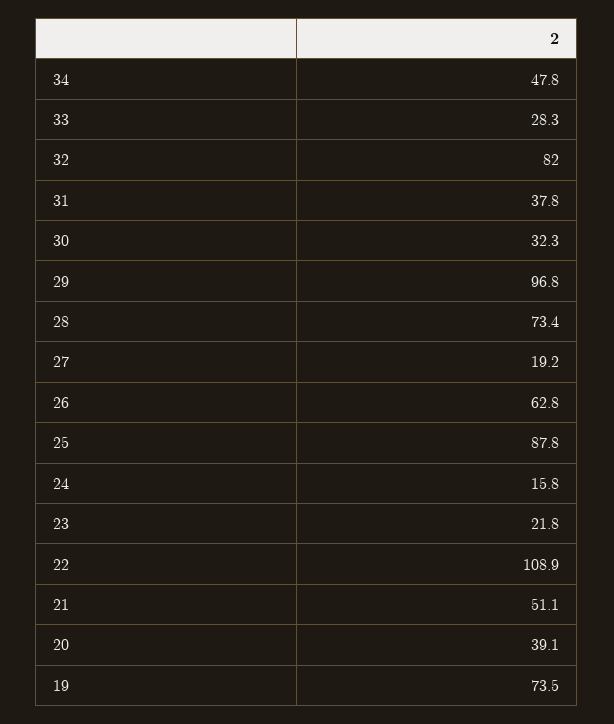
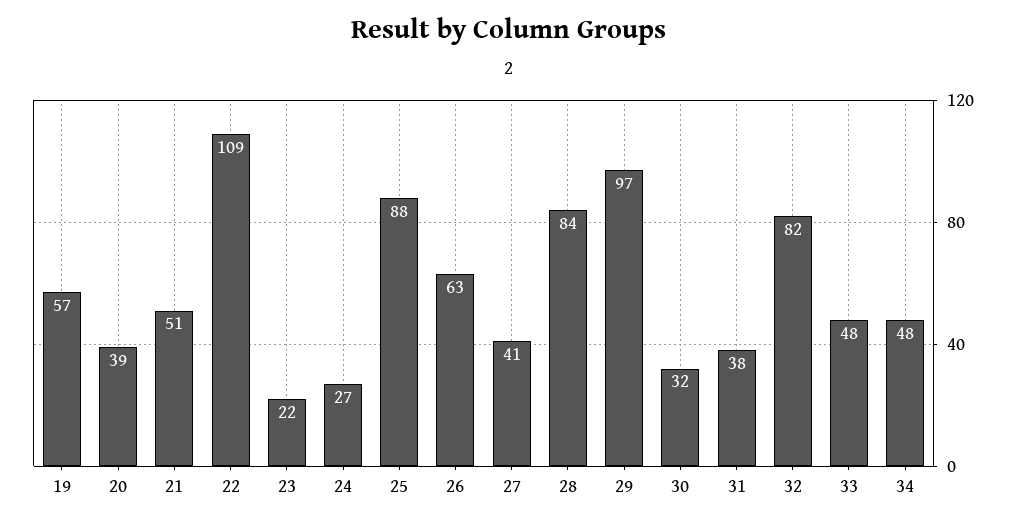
33: 28.3 -> 48
28: 73.4 -> 84
27: 19.2 -> 41
24: 15.8 -> 27
19: 73.5 -> 57

